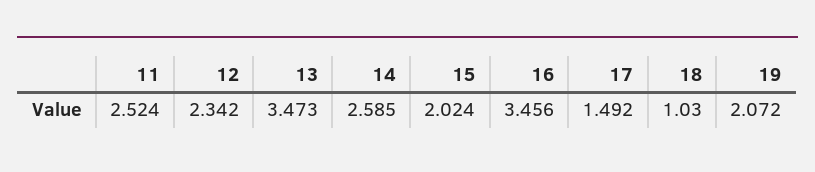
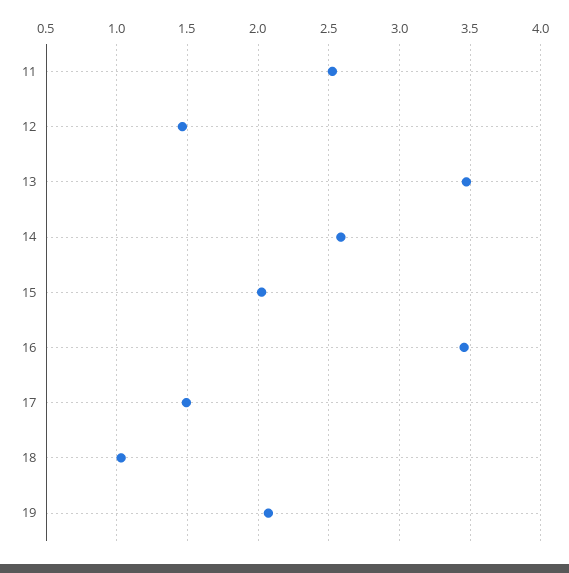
12: 2.342 -> 1.45

